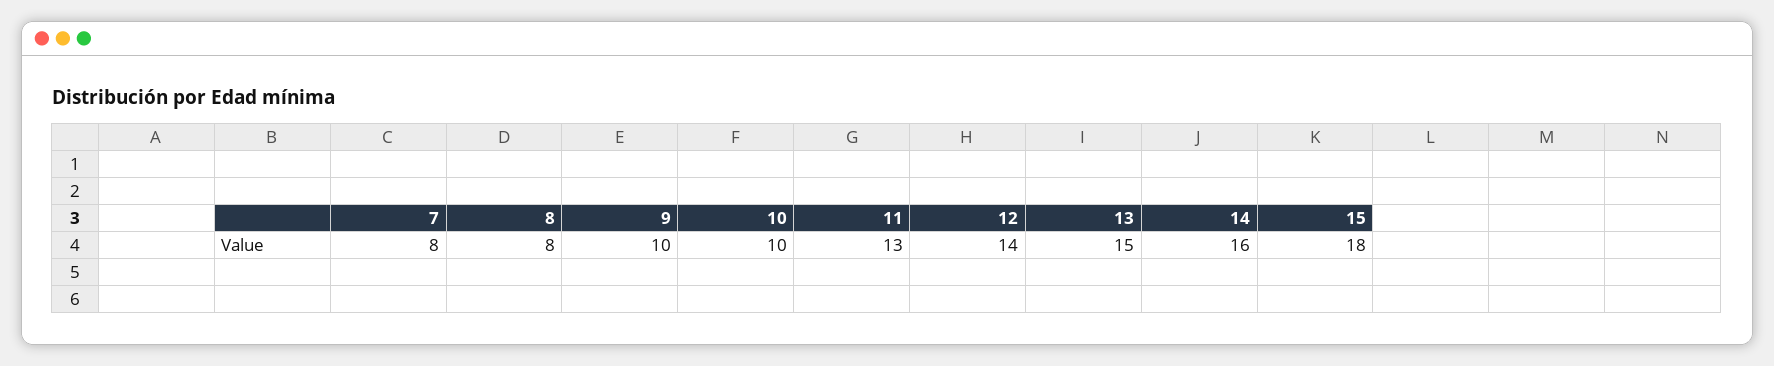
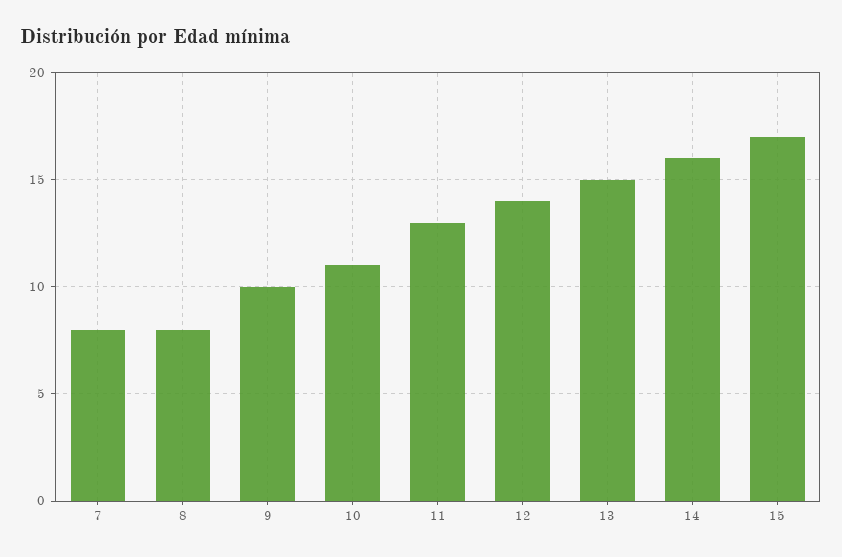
10: 10 -> 11
15: 18 -> 17

